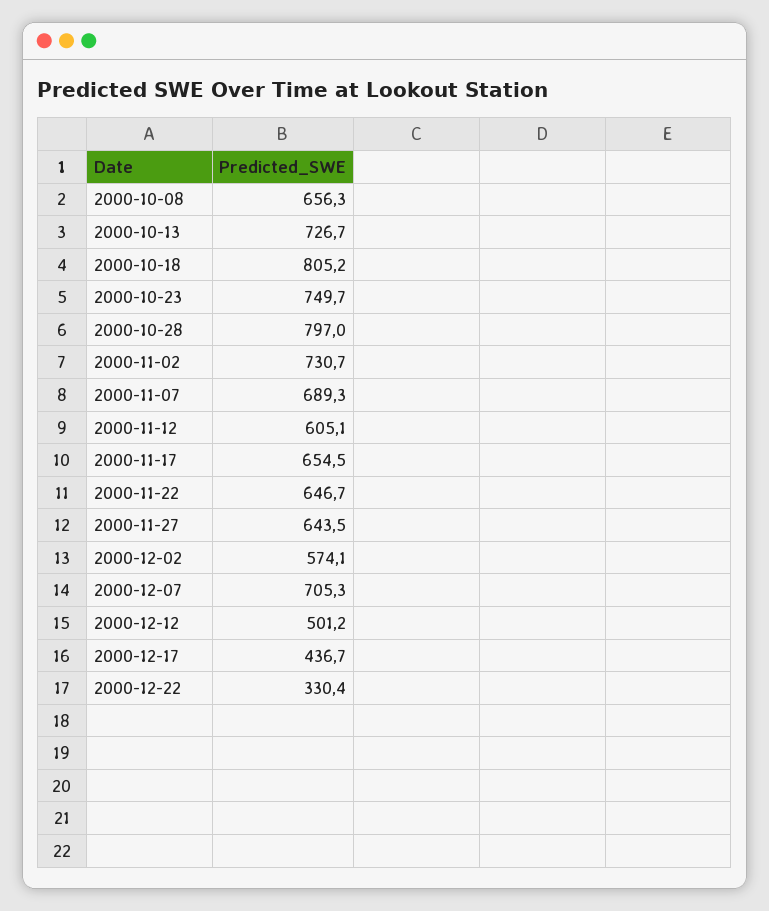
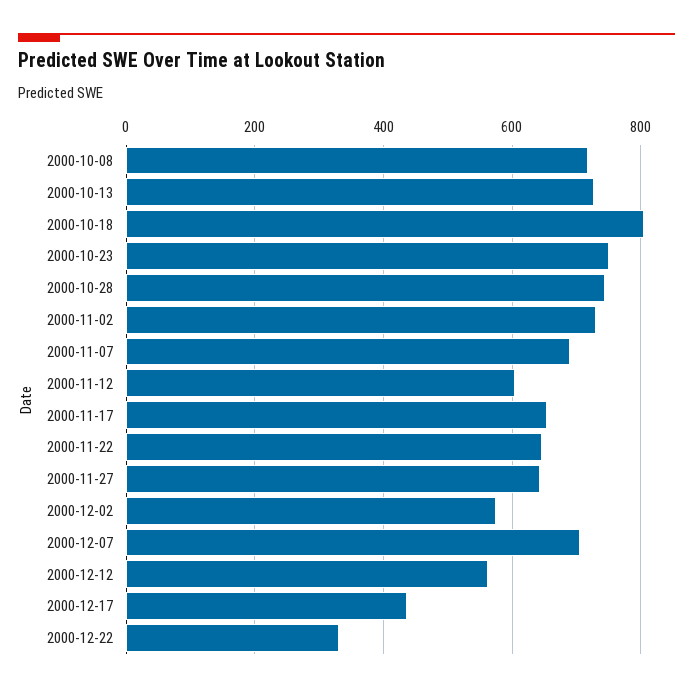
2000-10-08: 656.3 -> 720
2000-10-28: 797 -> 740
2000-12-12: 501.2 -> 560

